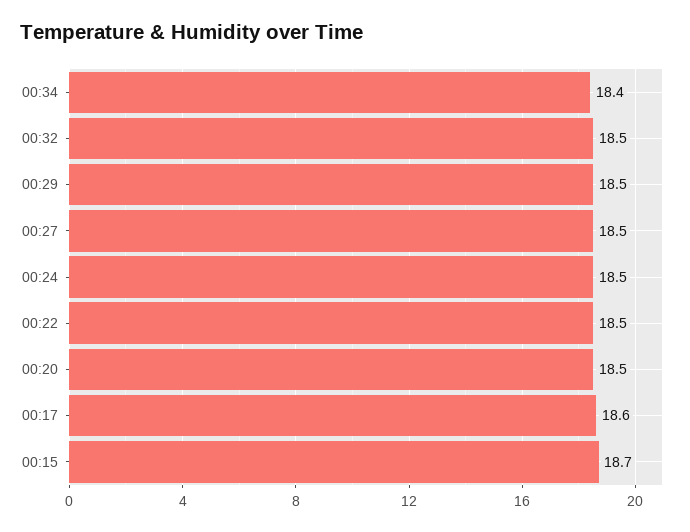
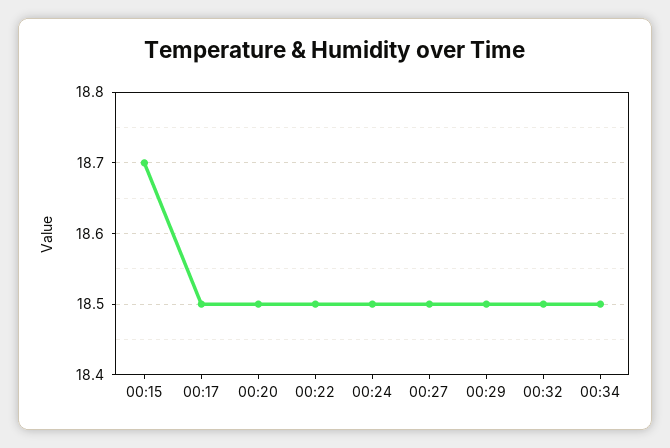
00:34: 18.4 -> 18.5
00:17: 18.6 -> 18.5

